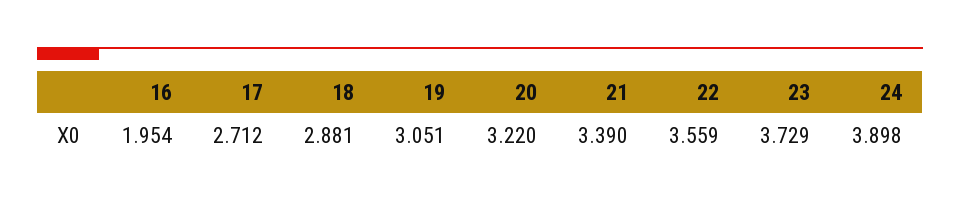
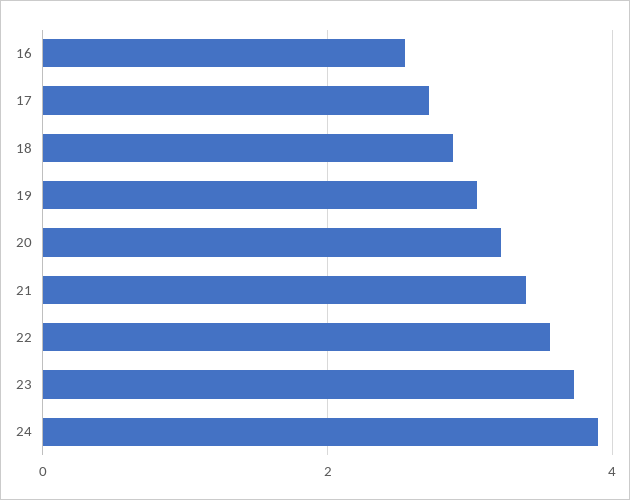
16: 1.954 -> 2.6

